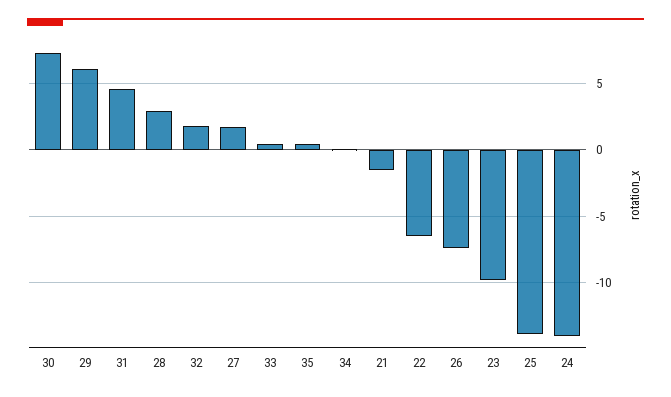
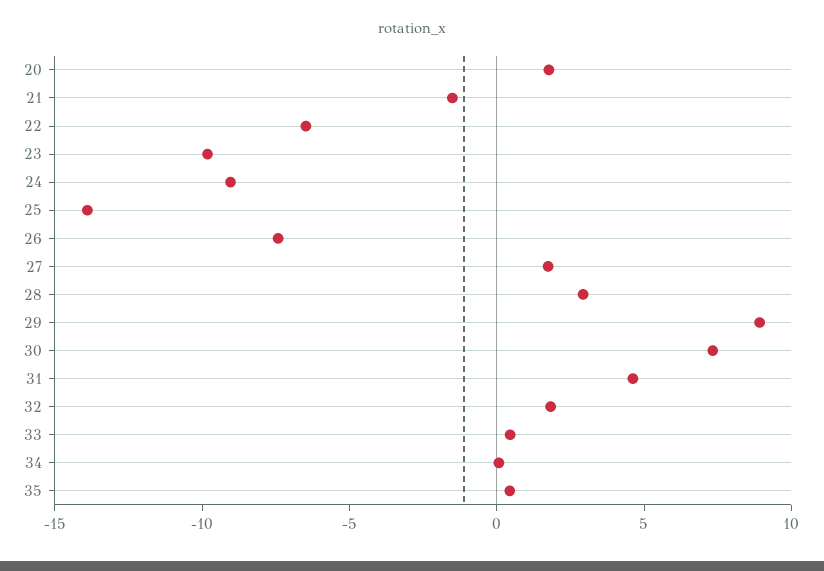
29: 6 -> 9
24: -14 -> -9
20: none -> 2

